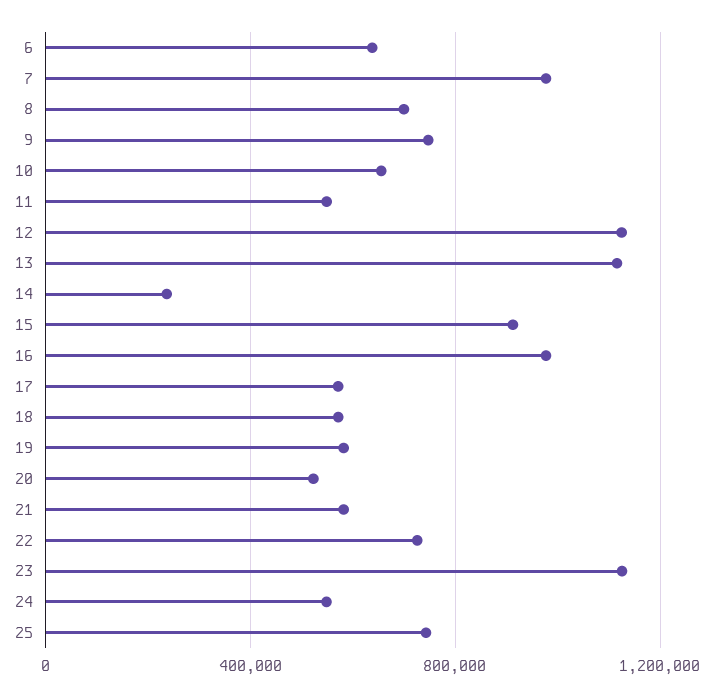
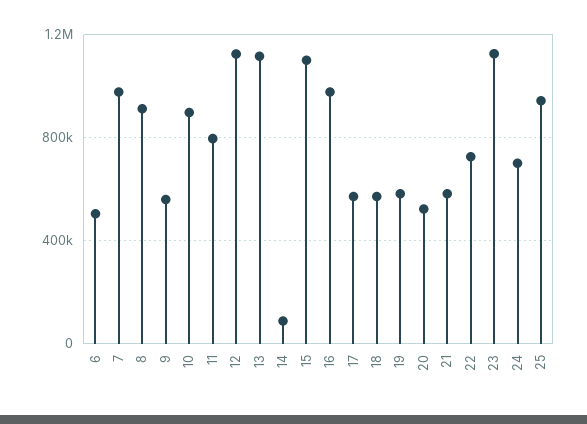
6: 650000 -> 500000
8: 700000 -> 900000
9: 750000 -> 550000
10: 650000 -> 900000
11: 550000 -> 800000
14: 250000 -> 100000
15: 900000 -> 1100000
24: 550000 -> 700000
25: 750000 -> 950000

